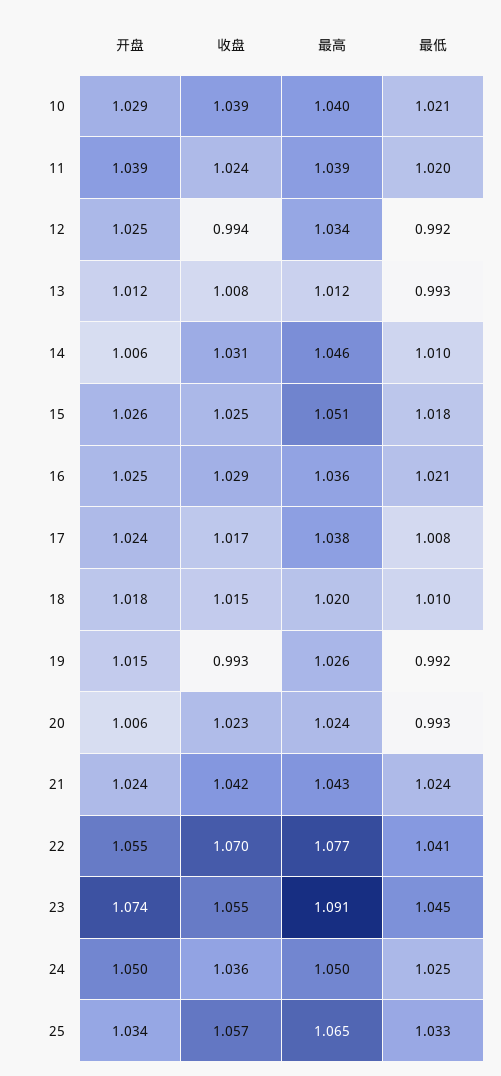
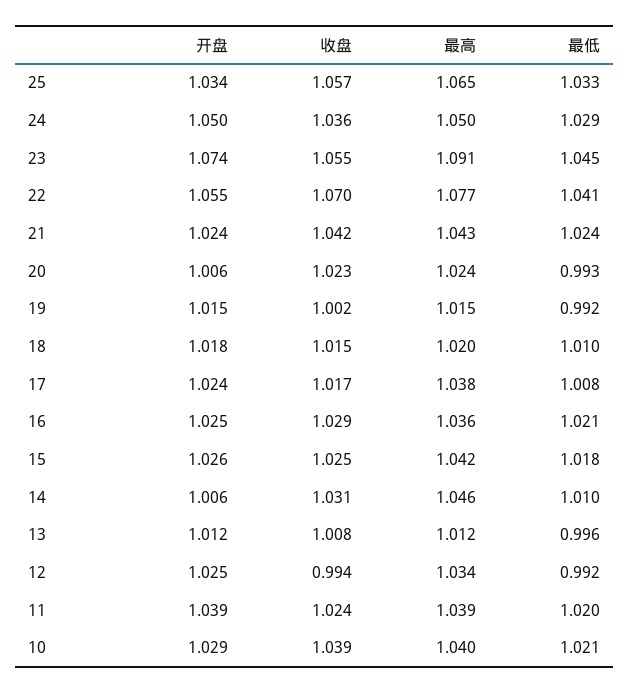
最低, 13: 0.993 -> 0.996
最高, 15: 1.051 -> 1.042
收盘, 19: 0.993 -> 1.002
最高, 19: 1.026 -> 1.015
最低, 24: 1.025 -> 1.029

